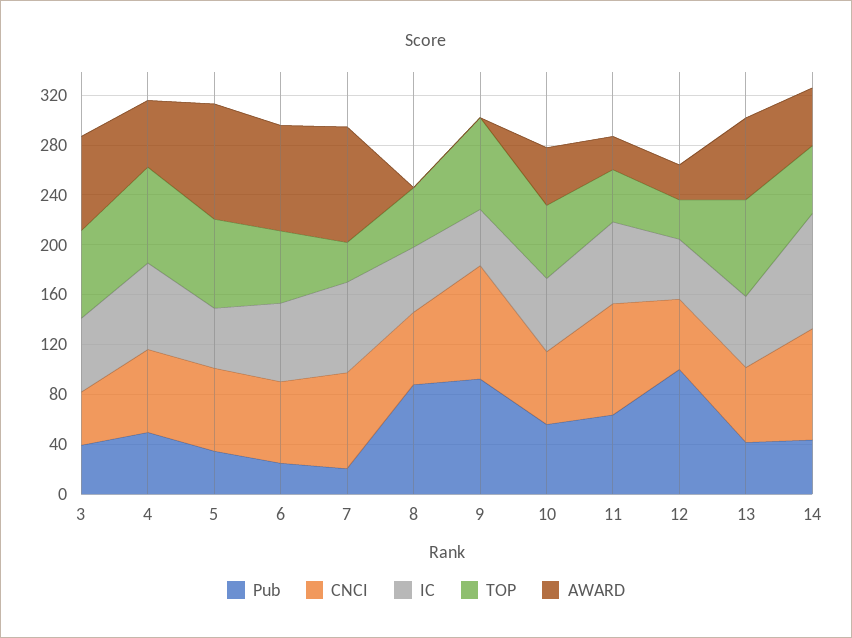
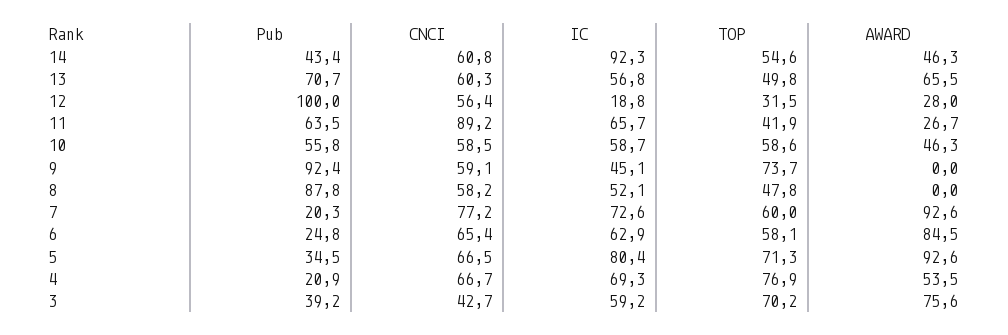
Pub, 4: 50 -> 20.9
IC, 5: 50 -> 80.4
TOP, 7: 30 -> 60
CNCI, 9: 90 -> 59.1
IC, 12: 50 -> 18.8
Pub, 13: 40 -> 70.7
TOP, 13: 80 -> 49.8
CNCI, 14: 90 -> 60.8

